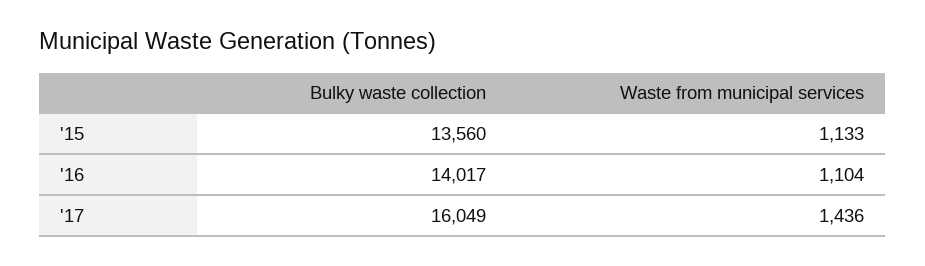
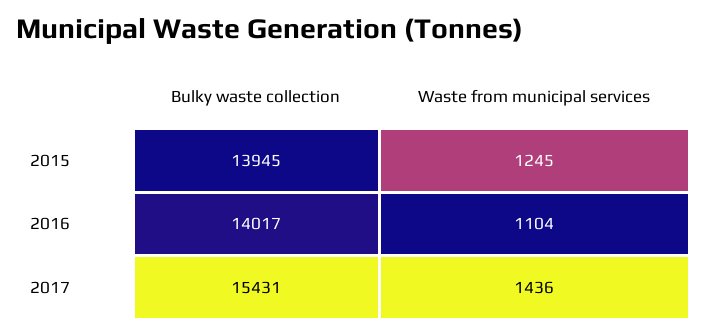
Bulky waste collection, '15: 13560 -> 13945
Waste from municipal services, '15: 1133 -> 1245
Bulky waste collection, '17: 16049 -> 15431

